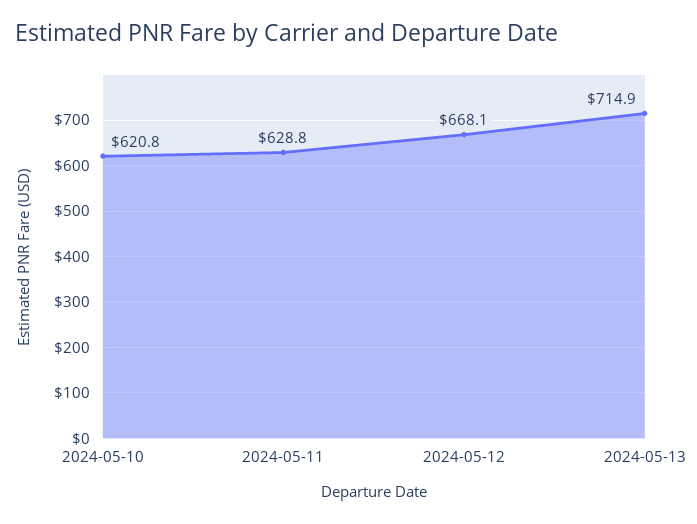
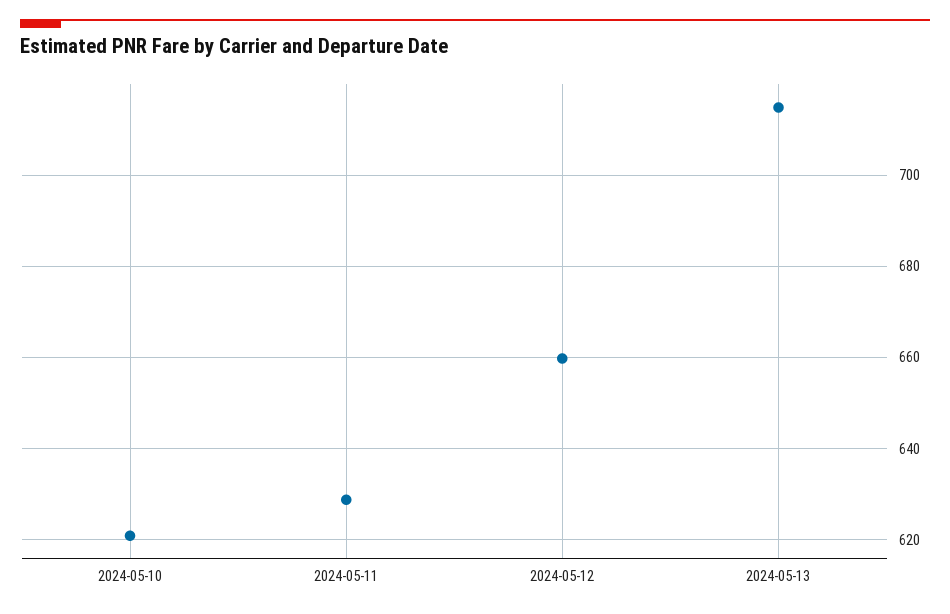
2024-05-12: 668.1 -> 660

